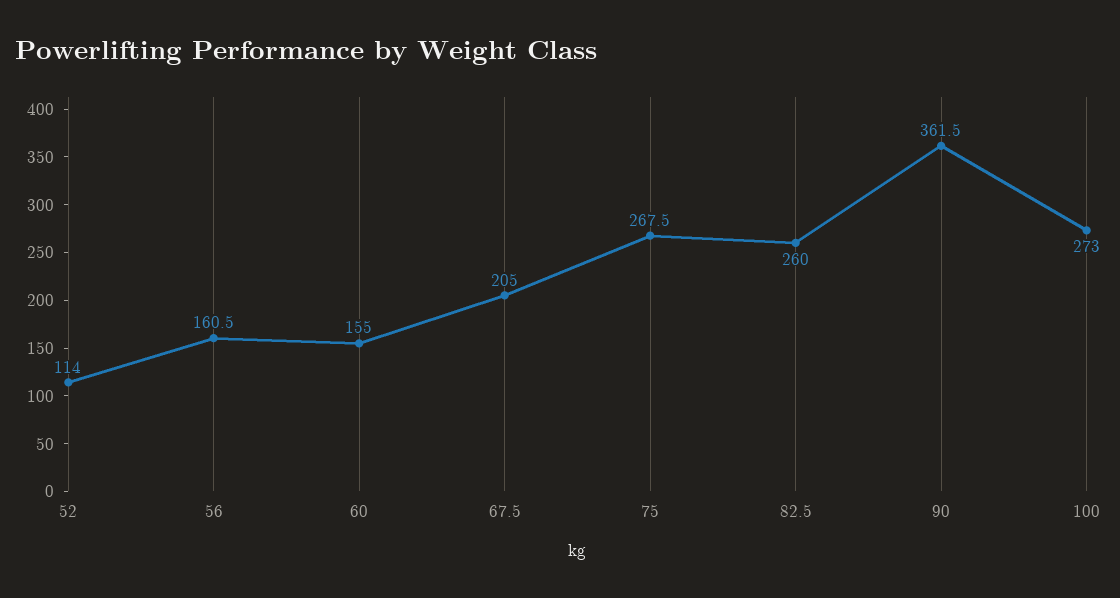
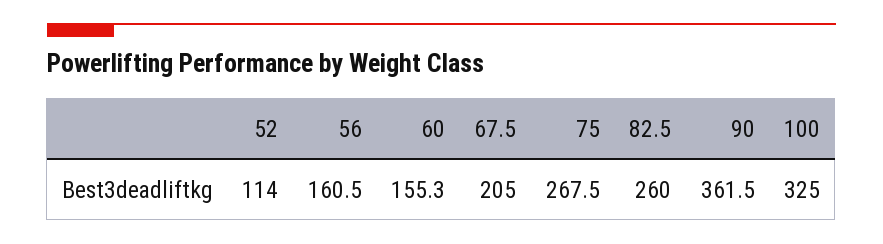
60: 155 -> 155.3
100: 273 -> 325

